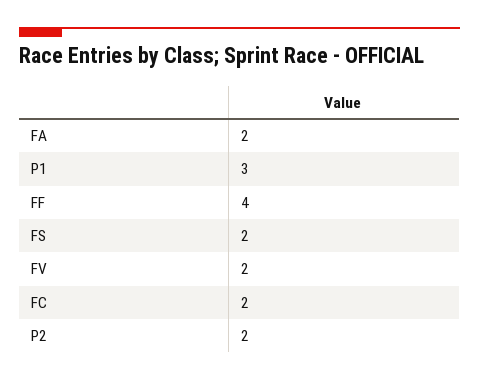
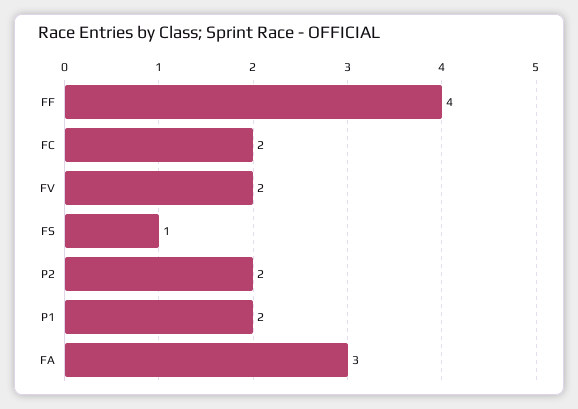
FA: 2 -> 3
P1: 3 -> 2
FS: 2 -> 1

